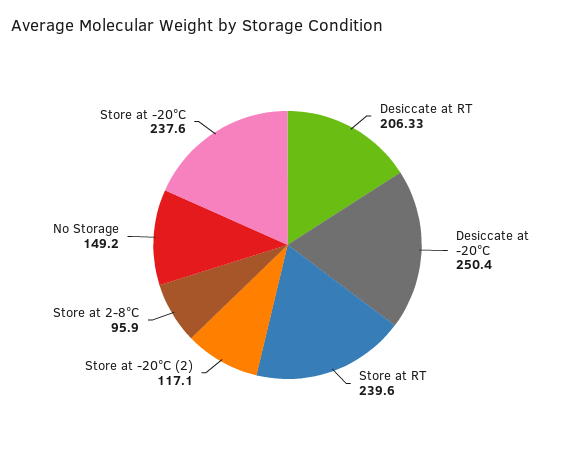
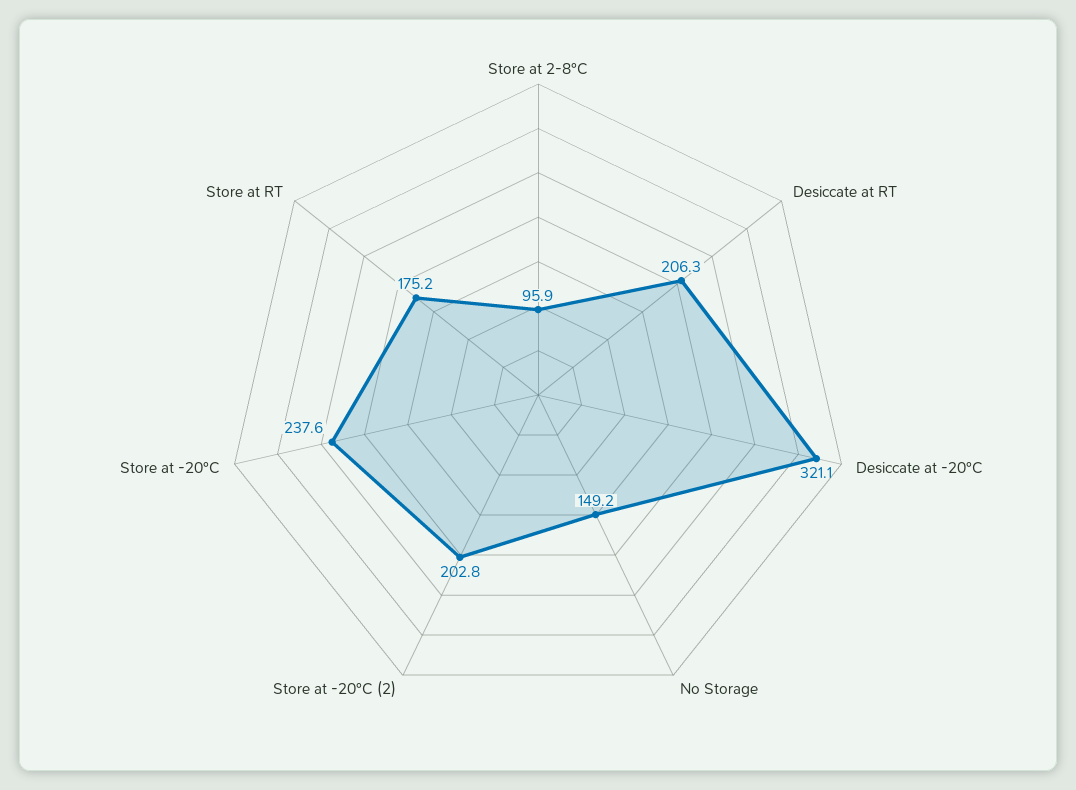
Desiccate at -20°C: 250.4 -> 321.1
Store at RT: 239.6 -> 175.2
Store at -20°C (2): 117.1 -> 202.8

